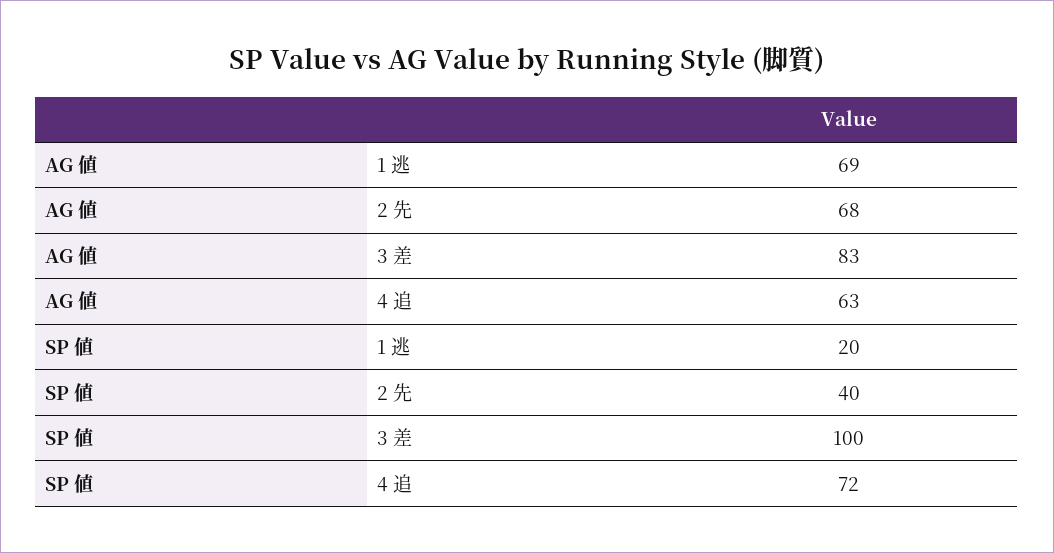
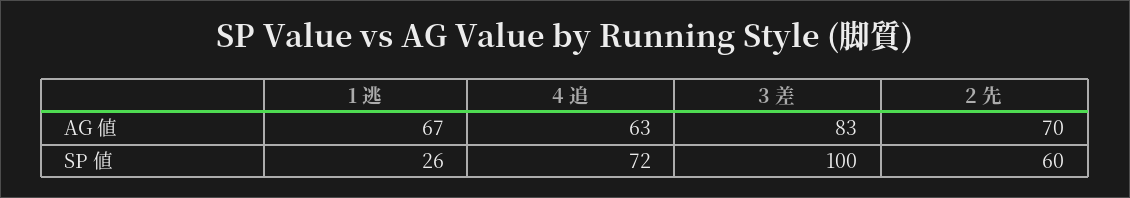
AG 値, 1 逃: 69 -> 67
AG 値, 2 先: 68 -> 70
SP 値, 1 逃: 20 -> 26
SP 値, 2 先: 40 -> 60

